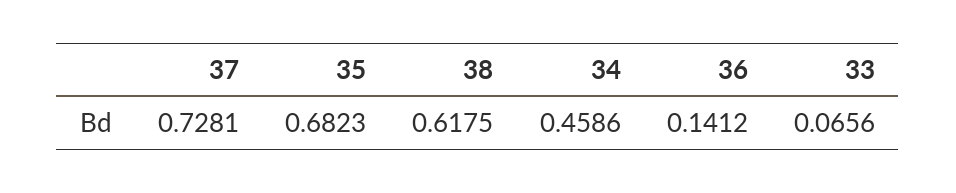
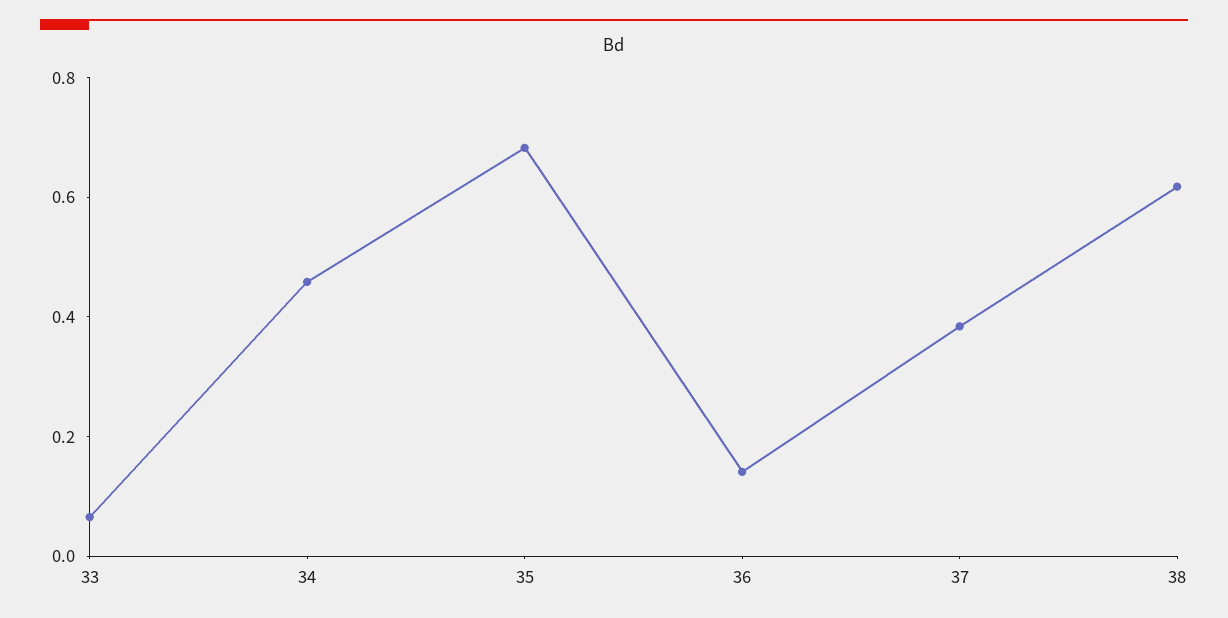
37: 0.7281 -> 0.4

